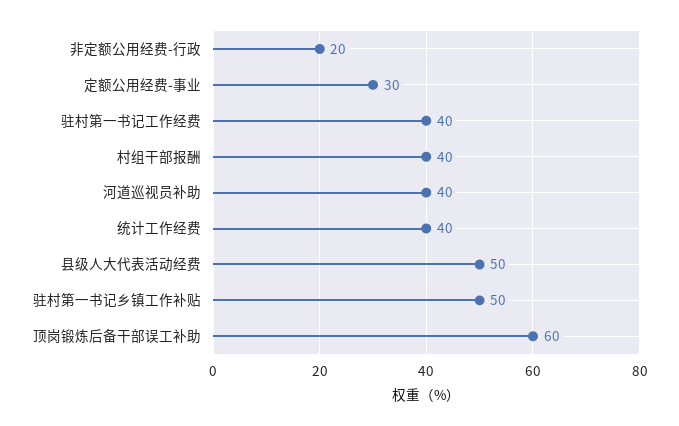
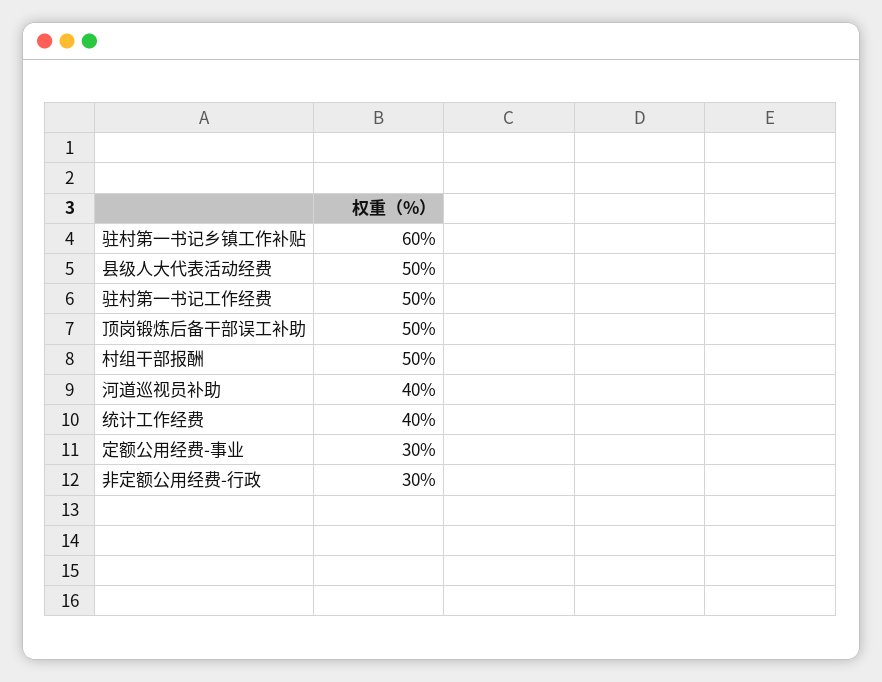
非定额公用经费-行政: 20 -> 30
驻村第一书记工作经费: 40 -> 50
村组干部报酬: 40 -> 50
驻村第一书记乡镇工作补贴: 50 -> 60
顶岗锻炼后备干部误工补助: 60 -> 50

